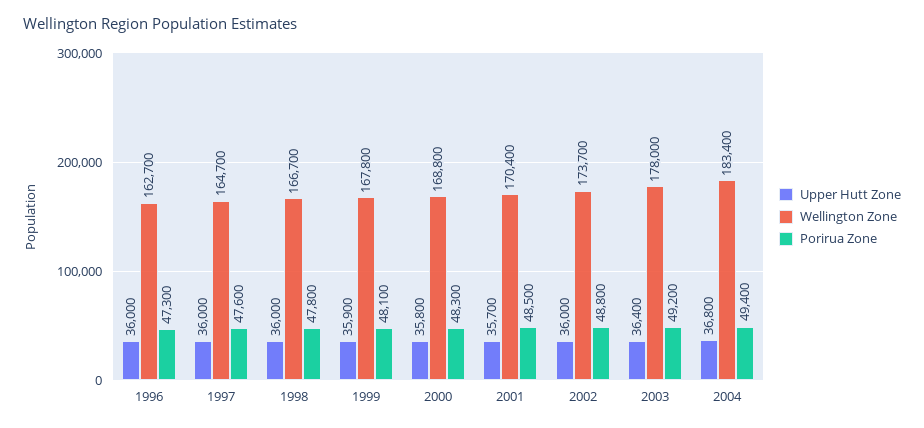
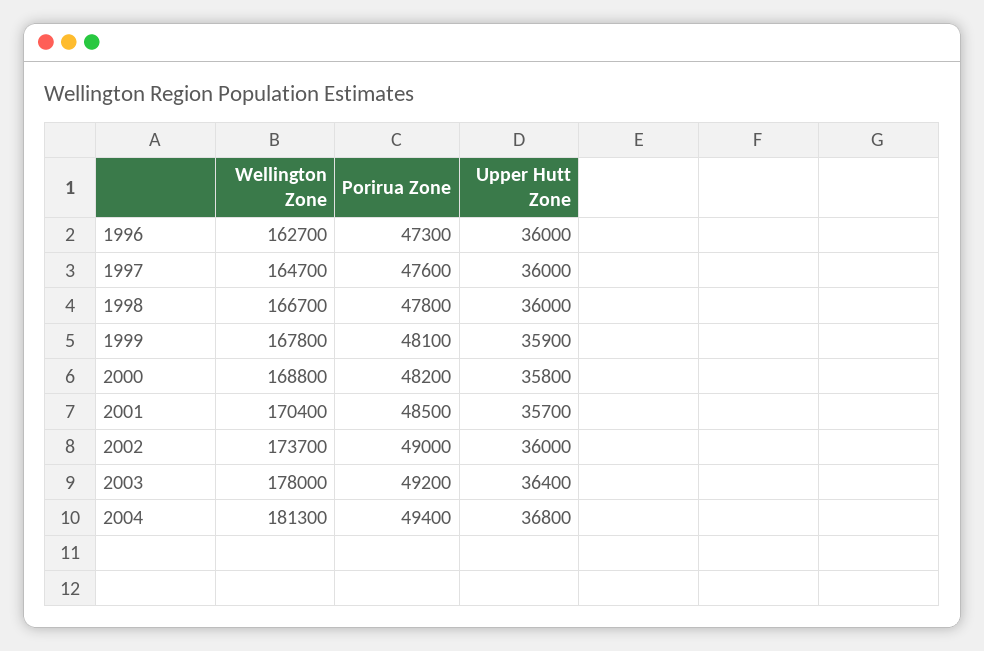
Porirua Zone, 2000: 48300 -> 48200
Porirua Zone, 2002: 48800 -> 49000
Wellington Zone, 2004: 183400 -> 181300

